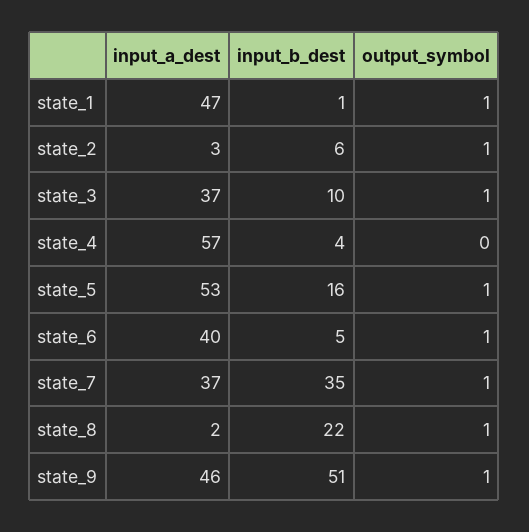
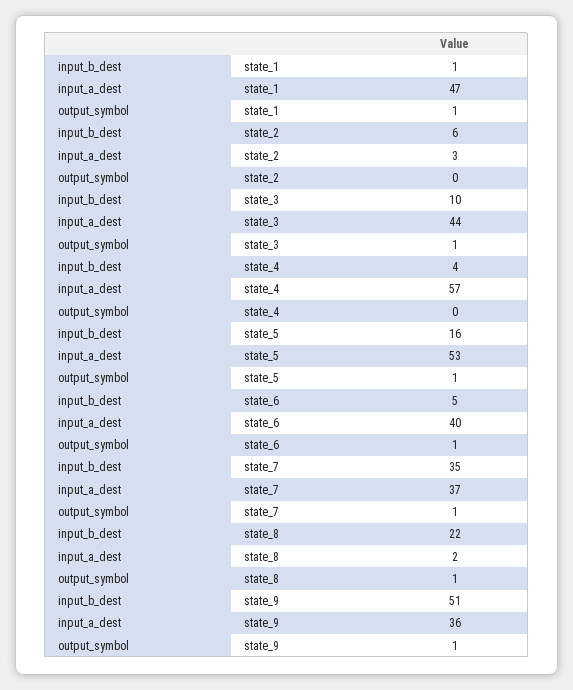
output_symbol, state_2: 1 -> 0
input_a_dest, state_3: 37 -> 44
input_a_dest, state_9: 46 -> 36

